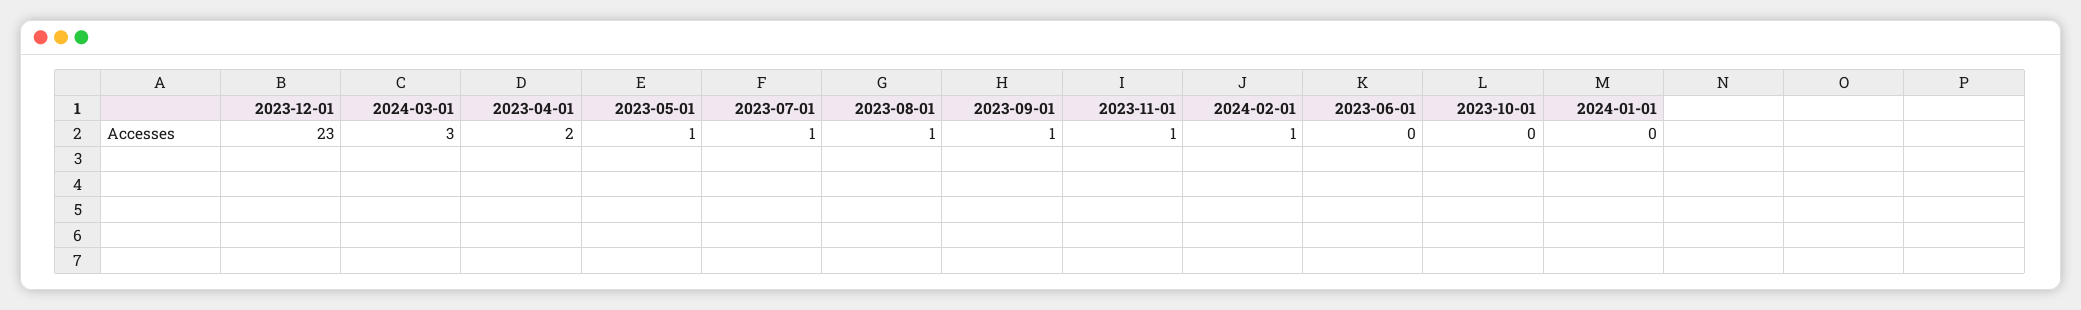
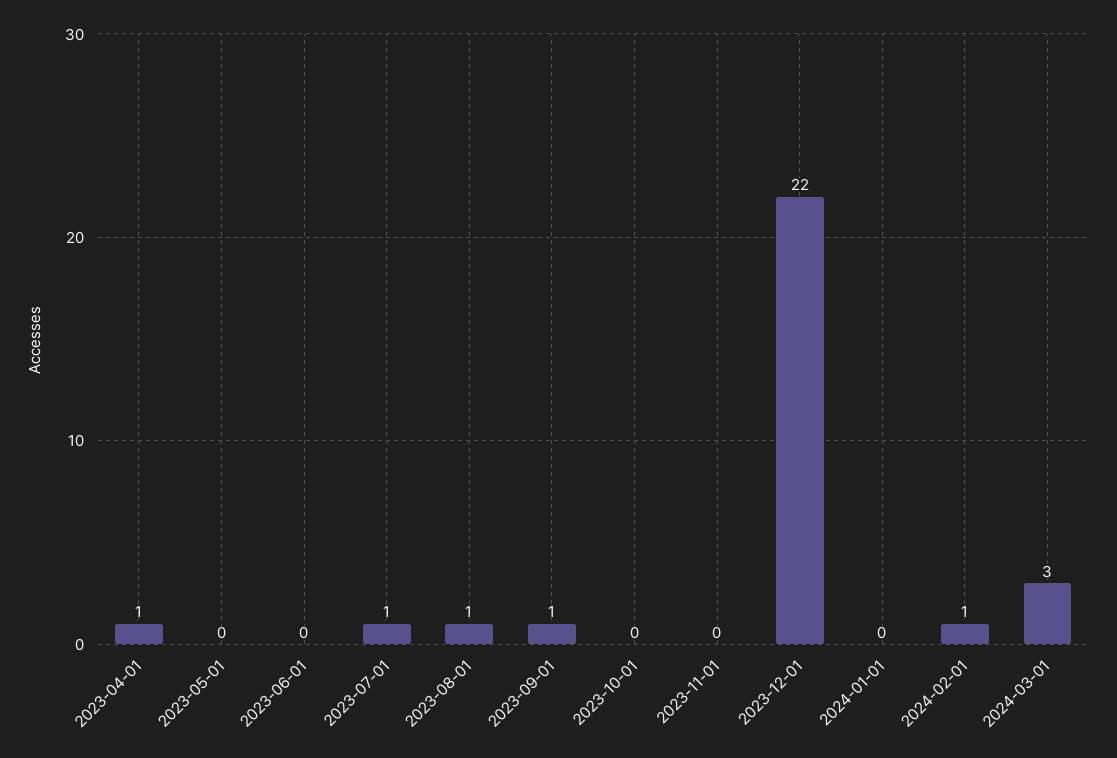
2023-12-01: 23 -> 22
2023-04-01: 2 -> 1
2023-05-01: 1 -> 0
2023-11-01: 1 -> 0

